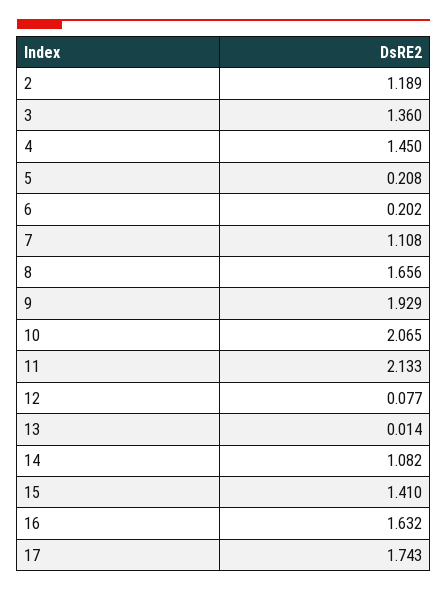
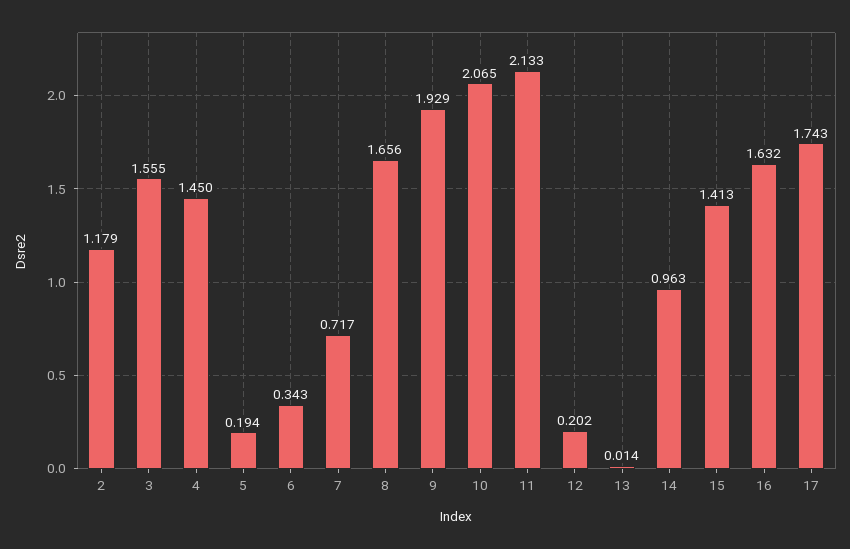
2: 1.189 -> 1.179
3: 1.36 -> 1.555
5: 0.208 -> 0.194
6: 0.202 -> 0.343
7: 1.108 -> 0.717
12: 0.077 -> 0.202
14: 1.082 -> 0.963
15: 1.41 -> 1.413

